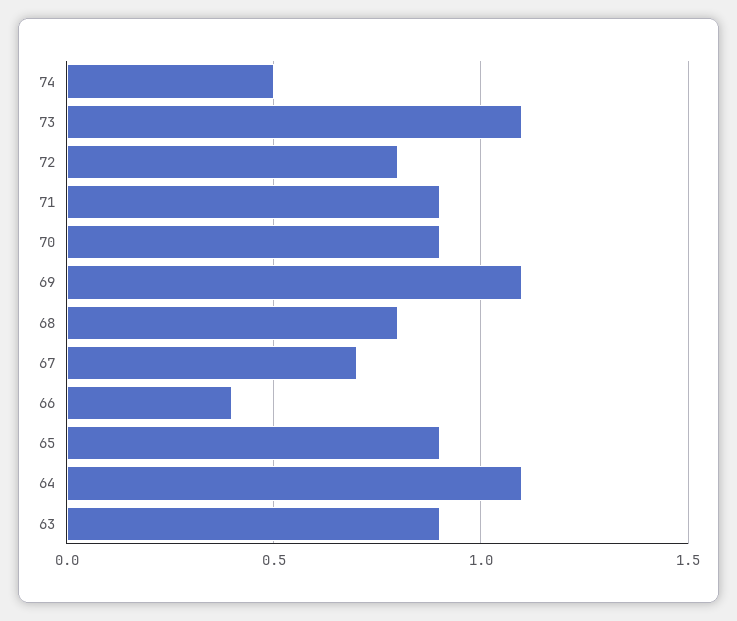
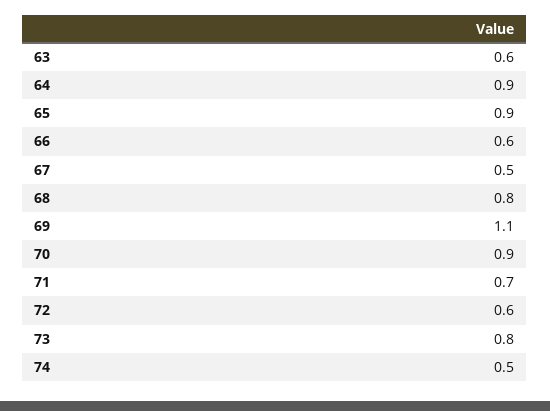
73: 1.1 -> 0.8
72: 0.8 -> 0.6
71: 0.9 -> 0.7
67: 0.7 -> 0.5
66: 0.4 -> 0.6
64: 1.1 -> 0.9
63: 0.9 -> 0.6

